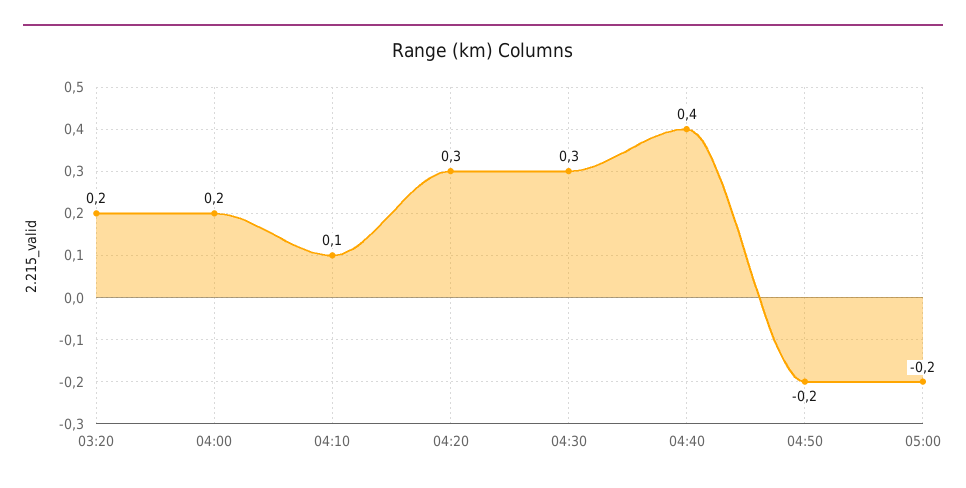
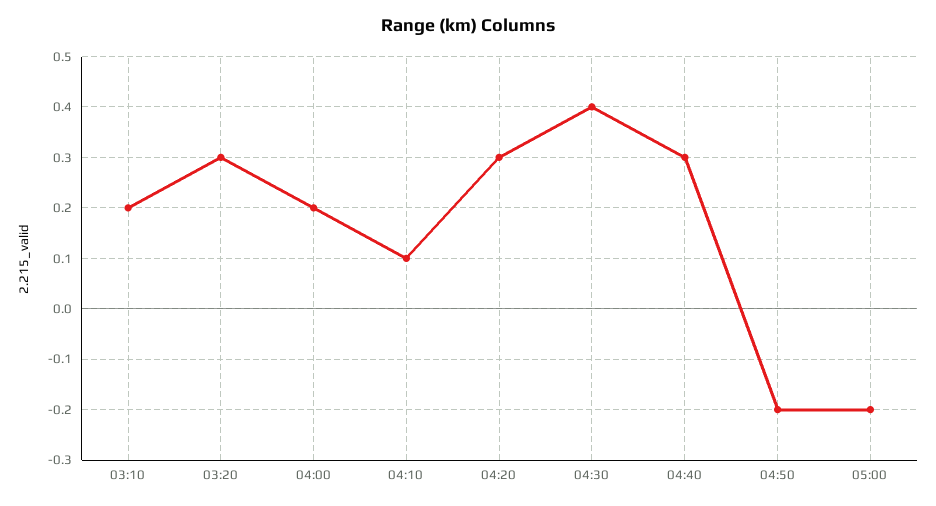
03:20: 0.2 -> 0.3
04:30: 0.3 -> 0.4
04:40: 0.4 -> 0.3
03:10: none -> 0.2

